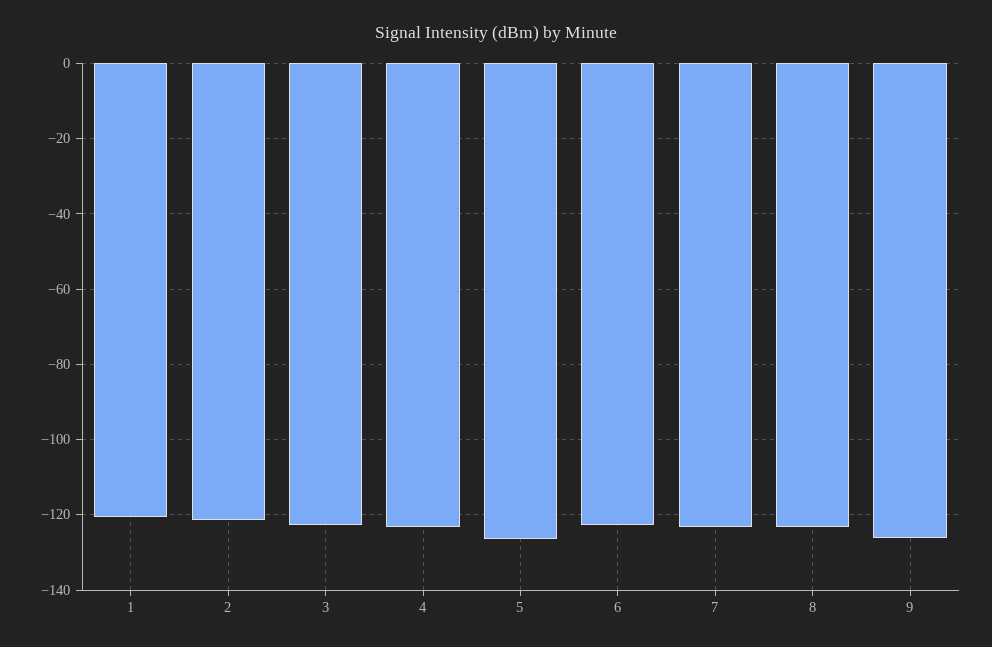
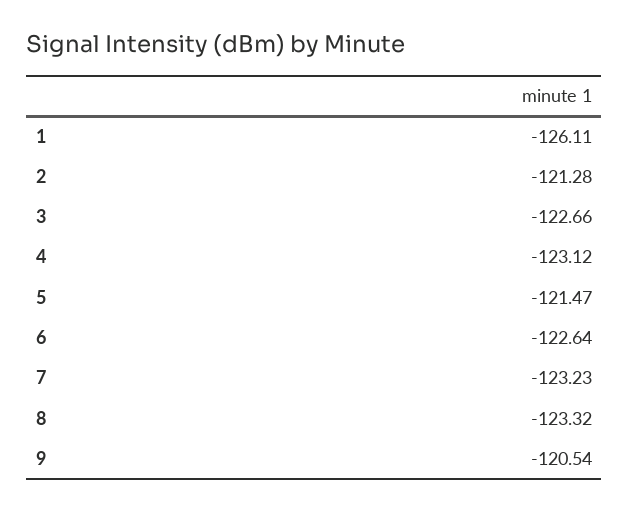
1: -120 -> -126.11
5: -126 -> -121.47
9: -126 -> -120.54

